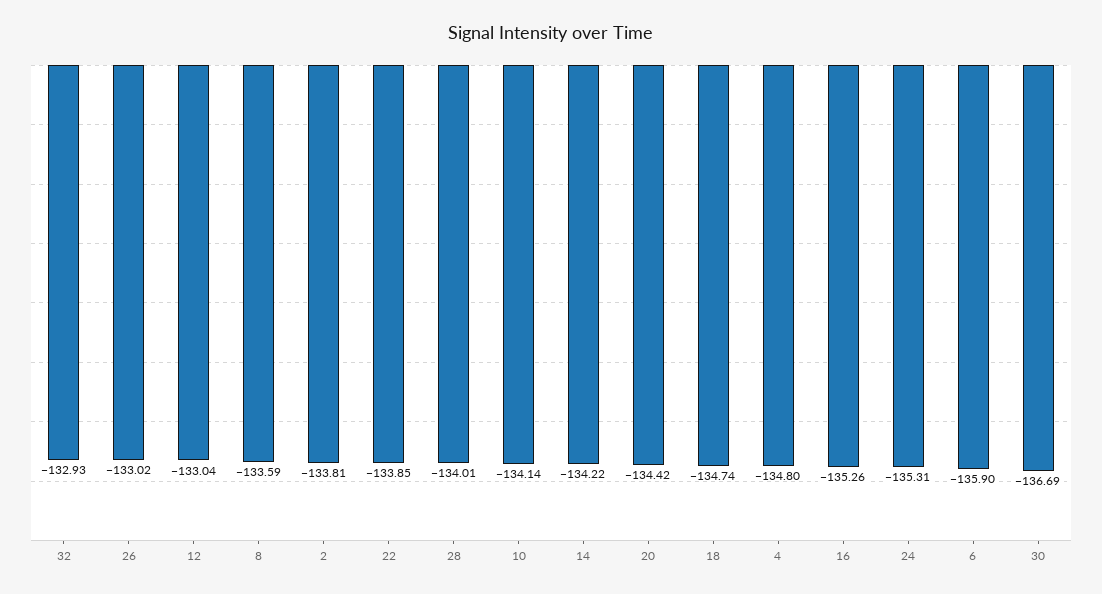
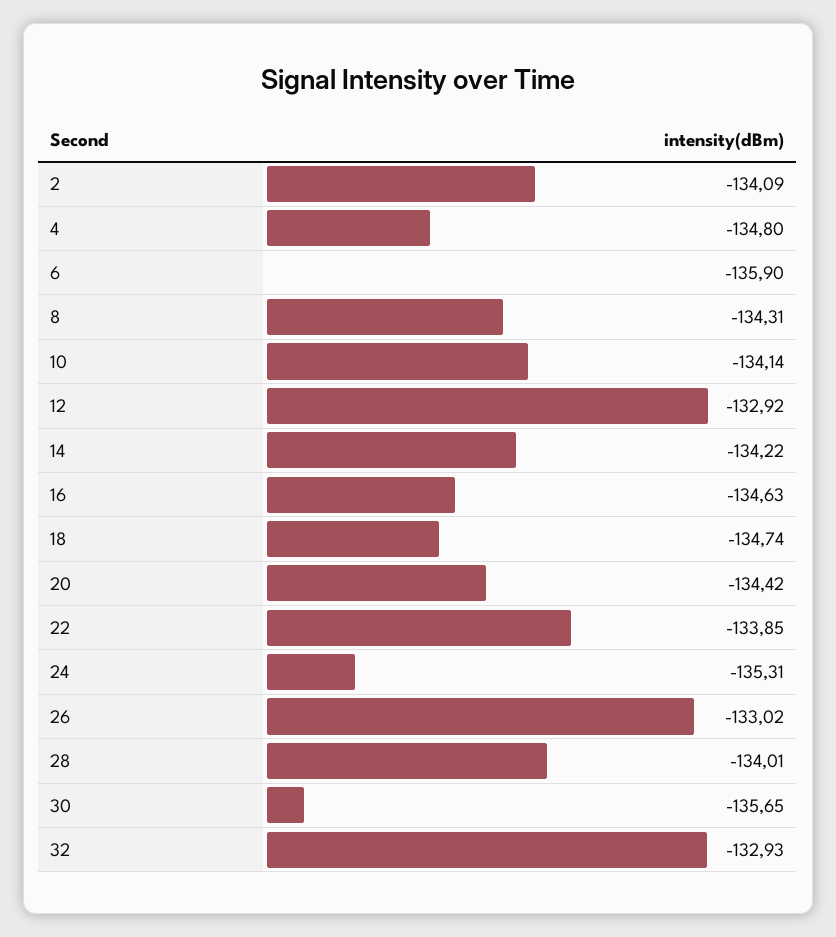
12: -133.04 -> -132.92
8: -133.59 -> -134.31
2: -133.81 -> -134.09
16: -135.26 -> -134.63
30: -136.69 -> -135.65

